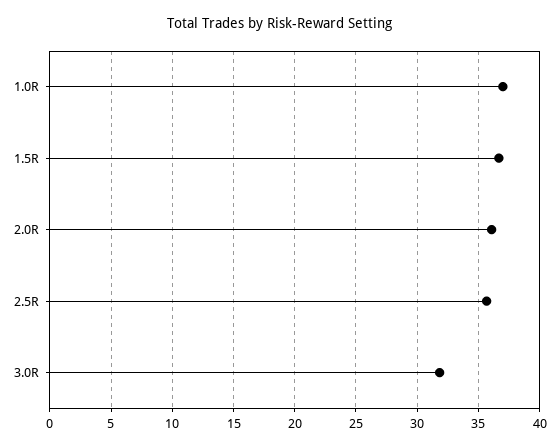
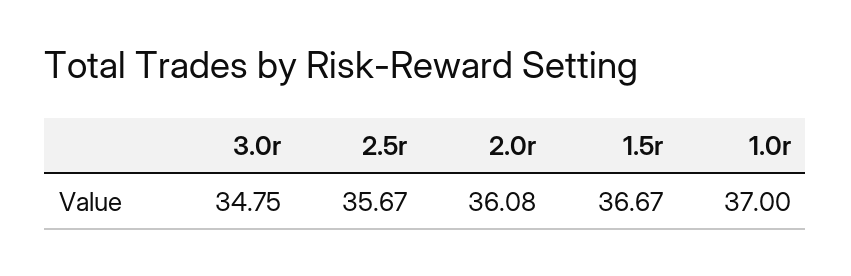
3.0R: 32 -> 34.75

